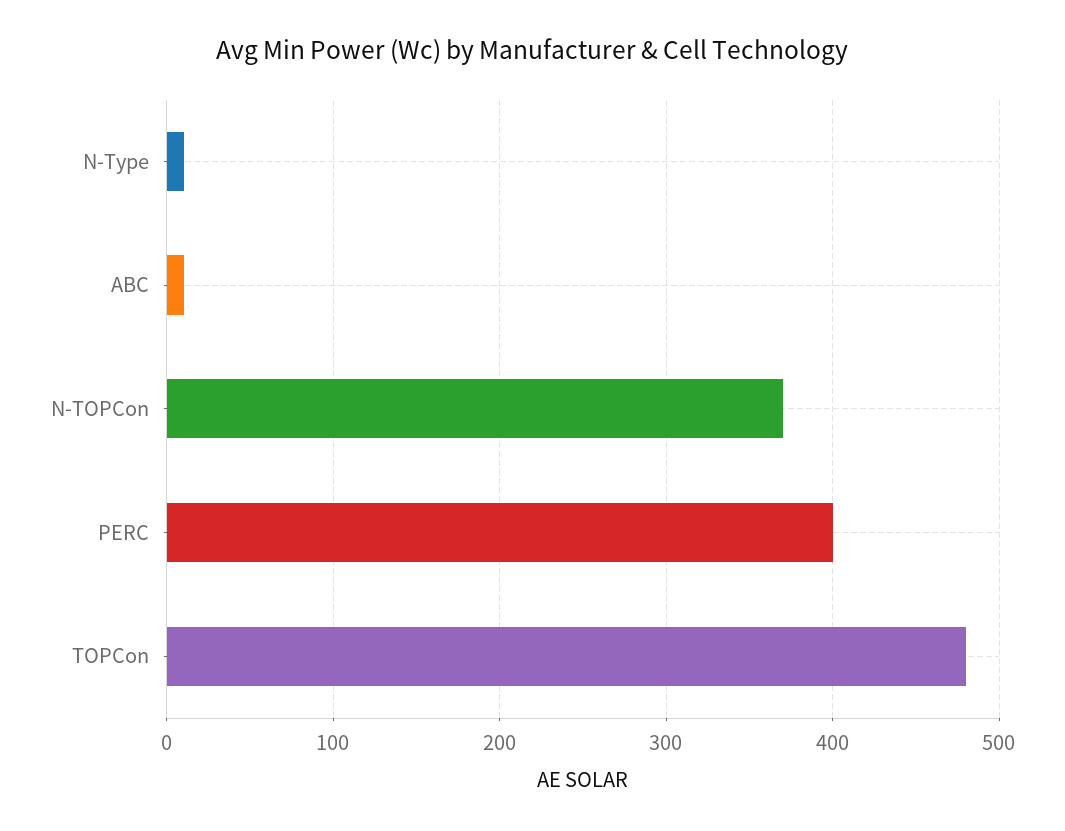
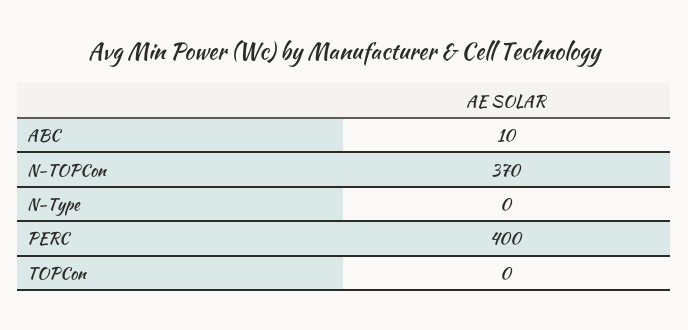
N-Type: 10 -> 0
TOPCon: 480 -> 0

